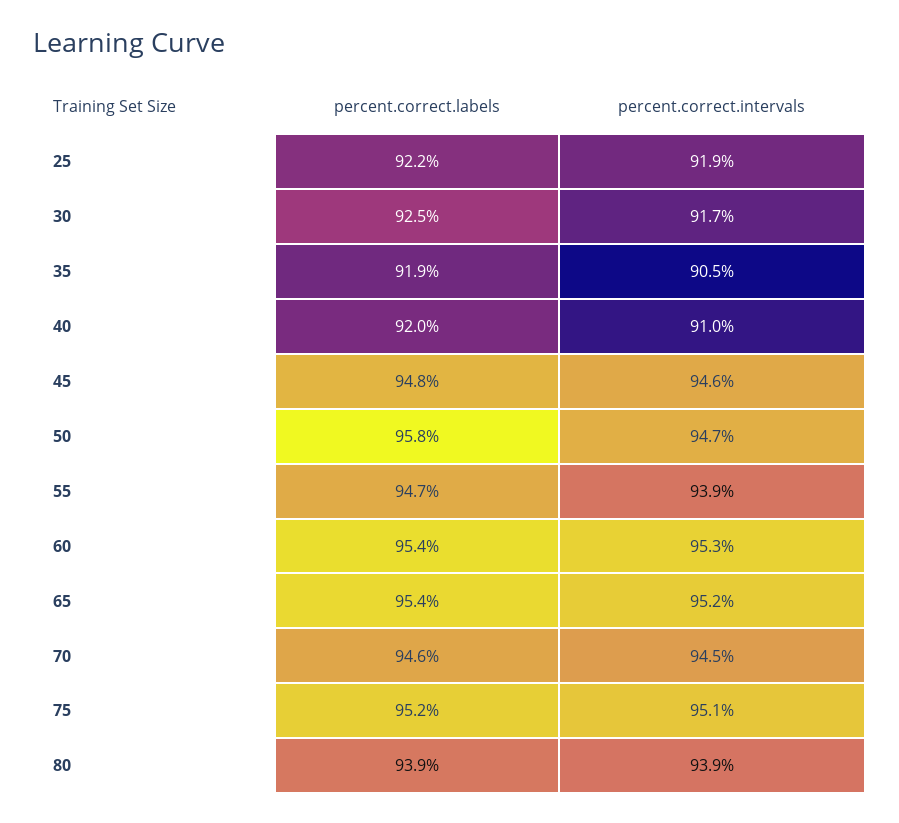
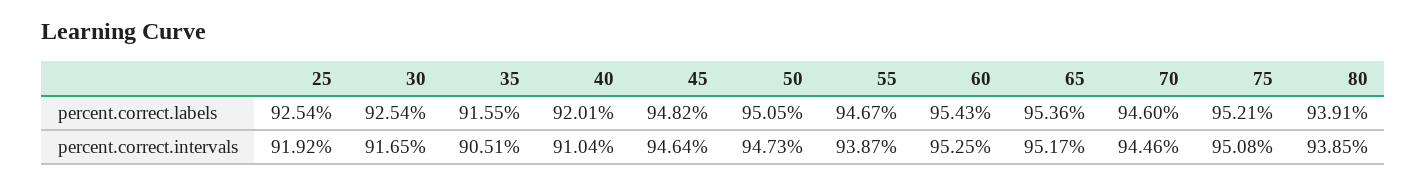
percent.correct.labels, 25: 92.2 -> 92.54
percent.correct.labels, 35: 91.9 -> 91.55
percent.correct.labels, 50: 95.8 -> 95.05

